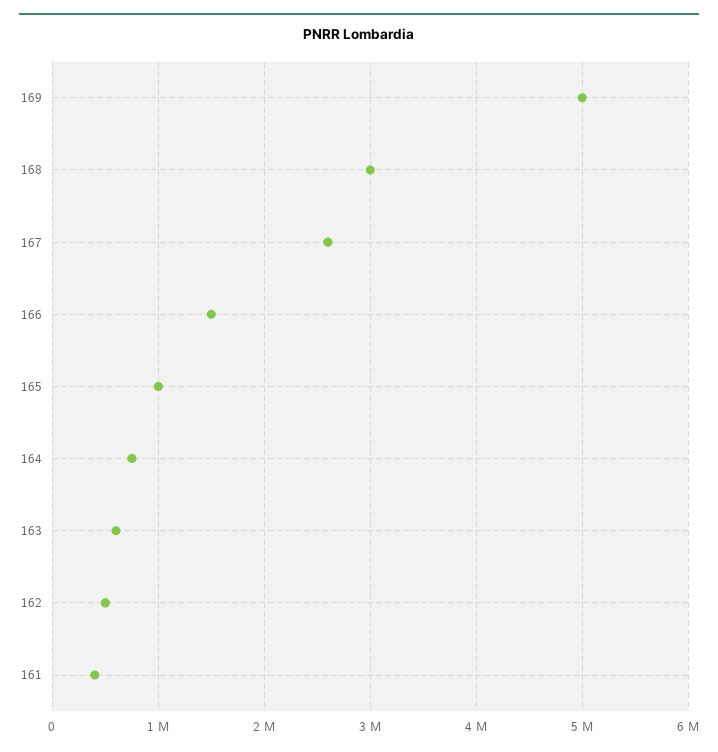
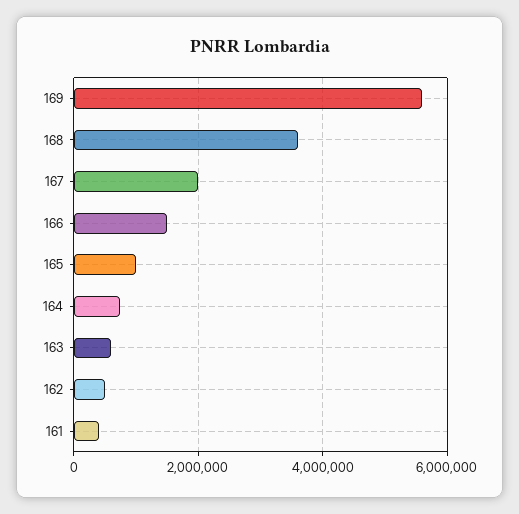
169: 5000000 -> 5600000
168: 3000000 -> 3600000
167: 2600000 -> 2000000

